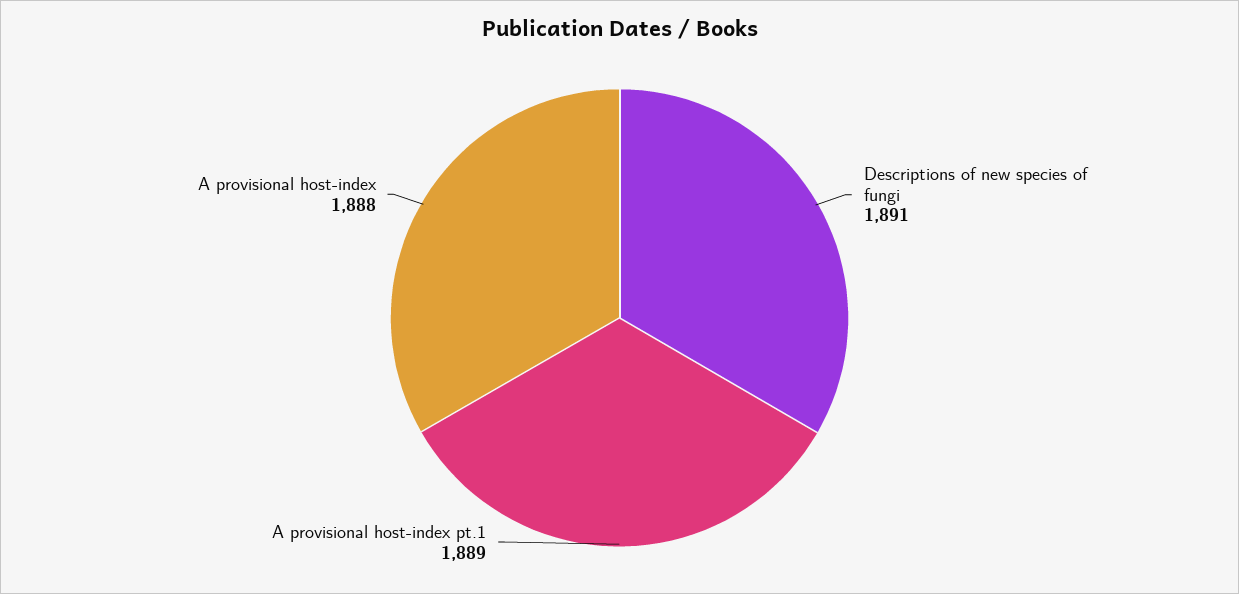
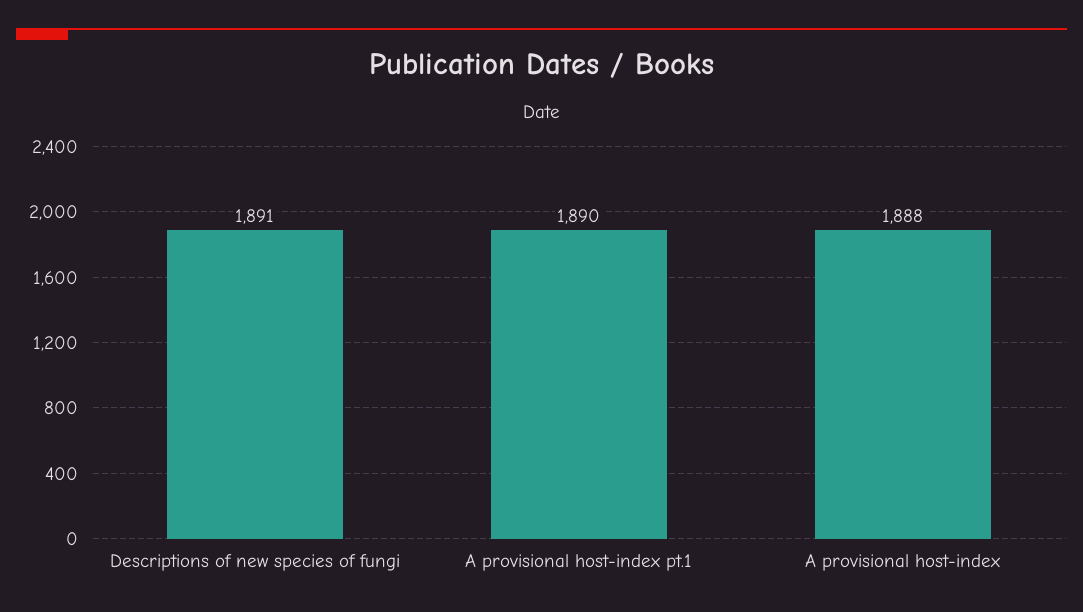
A provisional host-index pt.1: 1889 -> 1890

